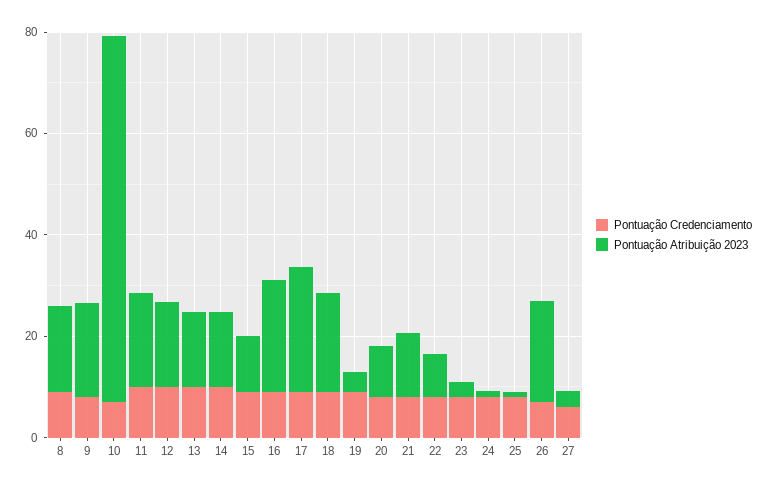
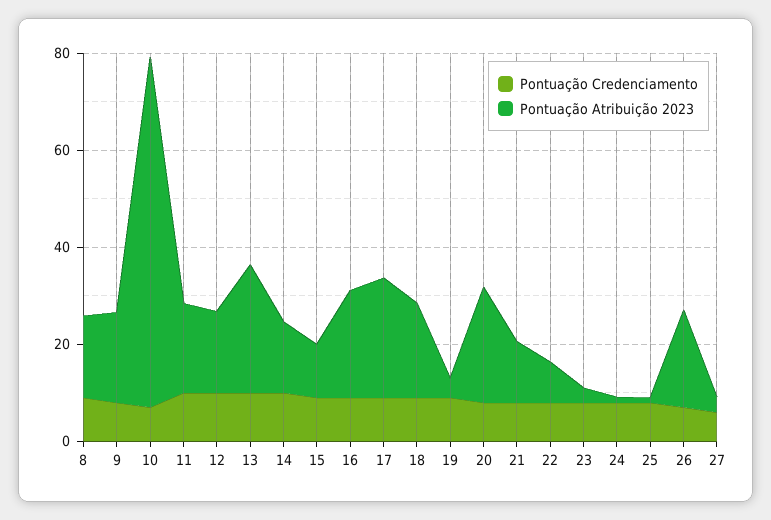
Pontuação Atribuição 2023, 13: 15 -> 25
Pontuação Atribuição 2023, 20: 10 -> 25

